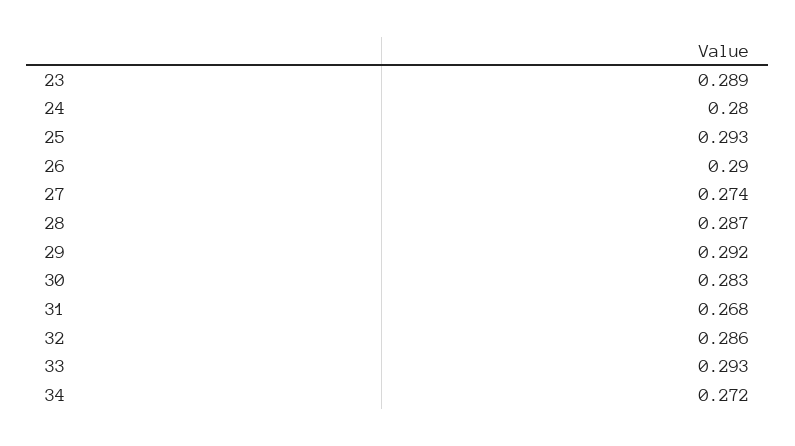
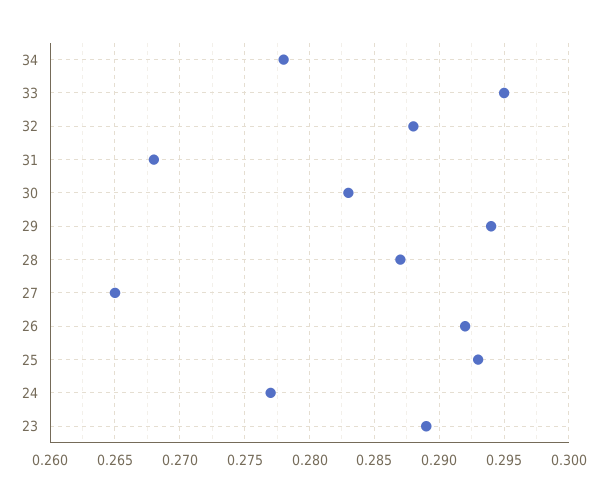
24: 0.28 -> 0.277
26: 0.29 -> 0.292
27: 0.274 -> 0.265
29: 0.292 -> 0.294
32: 0.286 -> 0.288
33: 0.293 -> 0.295
34: 0.272 -> 0.278

